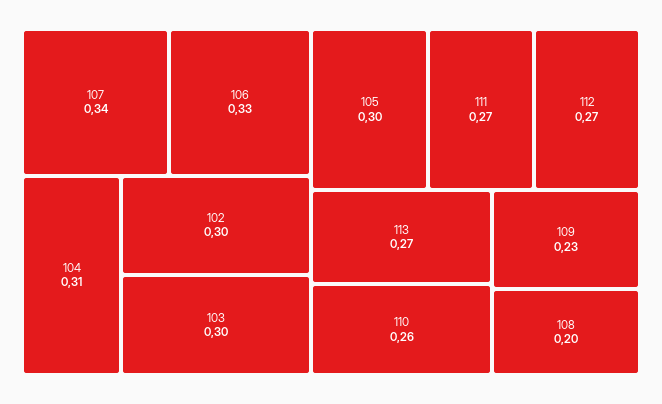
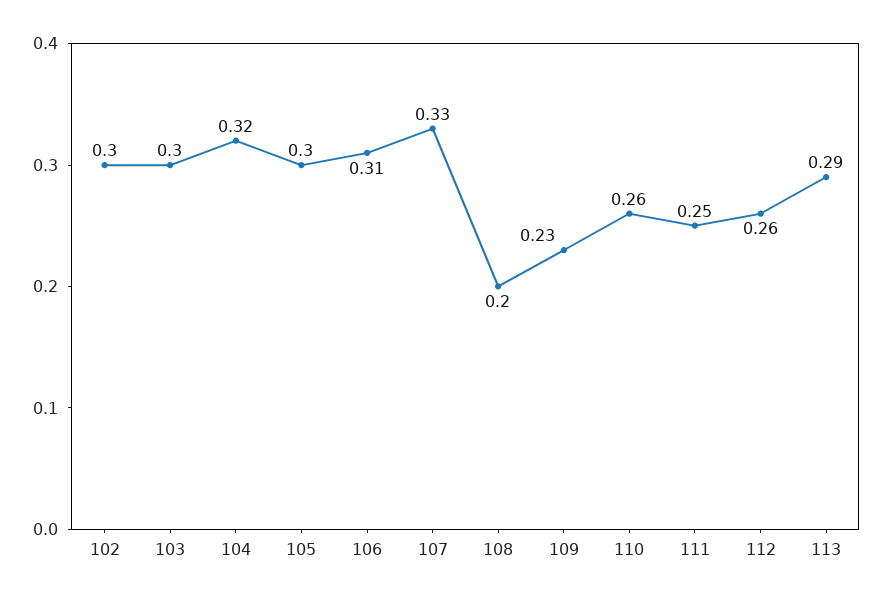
107: 0.34 -> 0.33
106: 0.33 -> 0.31
104: 0.31 -> 0.32
111: 0.27 -> 0.25
112: 0.27 -> 0.26
113: 0.27 -> 0.29

